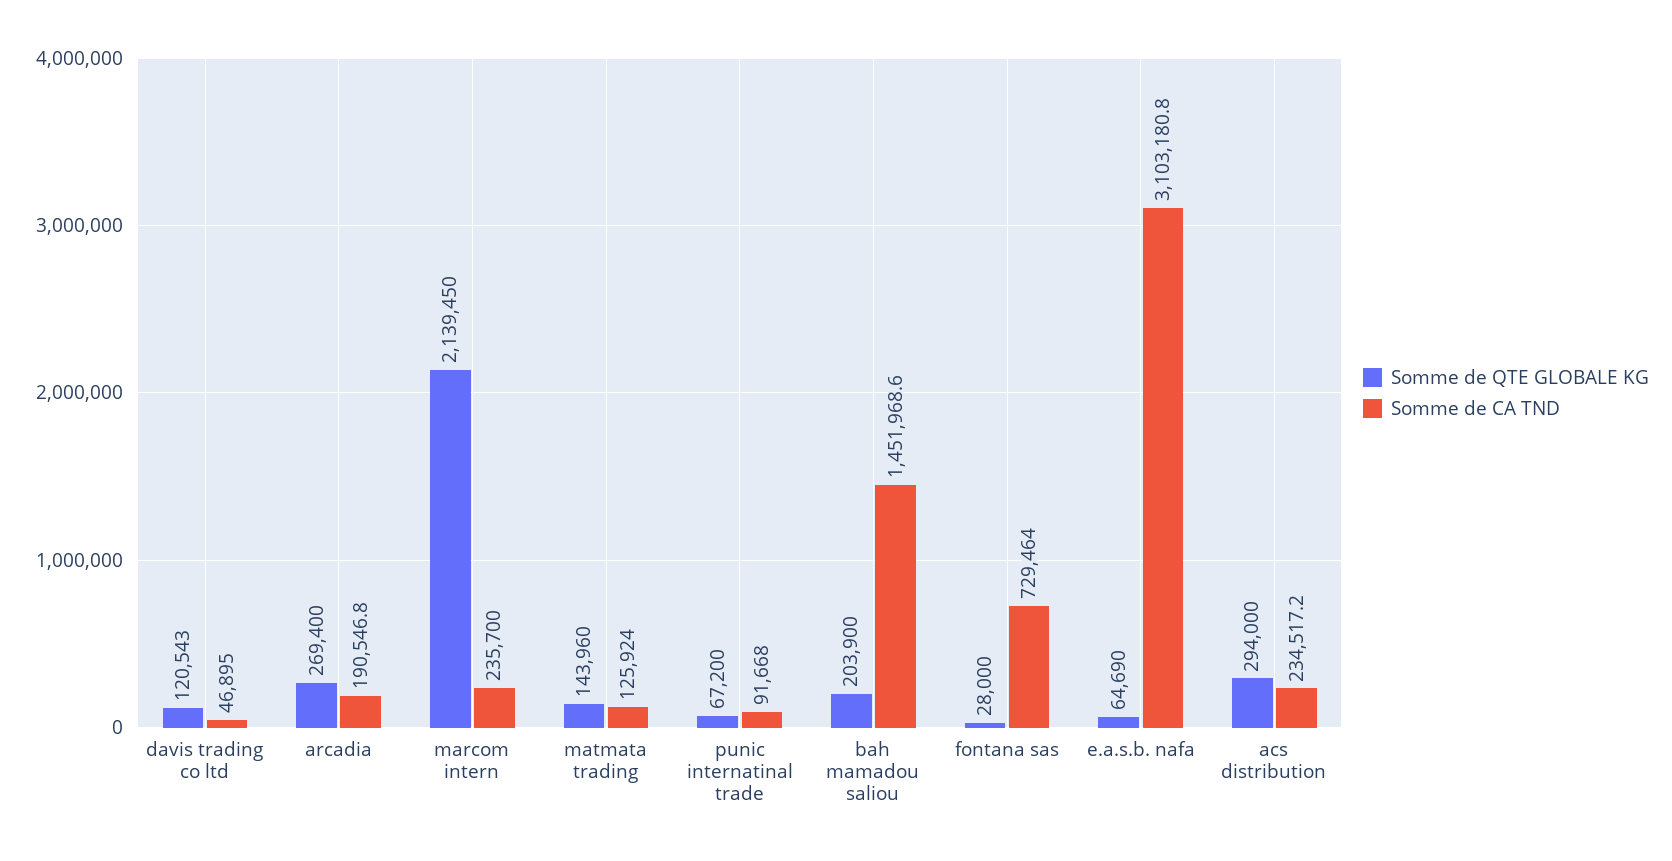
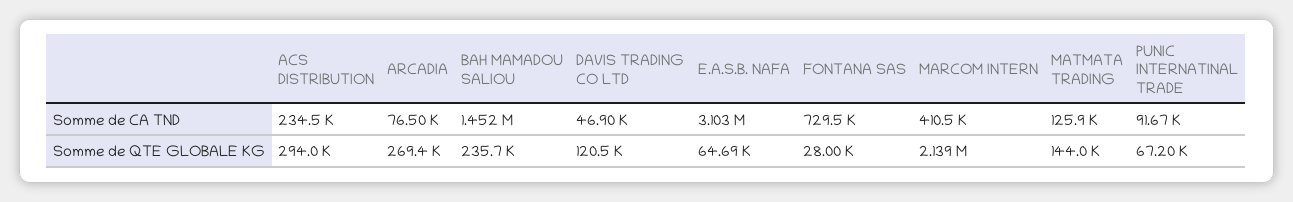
Somme de CA TND, arcadia: 190546.8 -> 76500
Somme de CA TND, marcom intern: 235700 -> 410500
Somme de QTE GLOBALE KG, bah mamadou saliou: 203900 -> 235700

